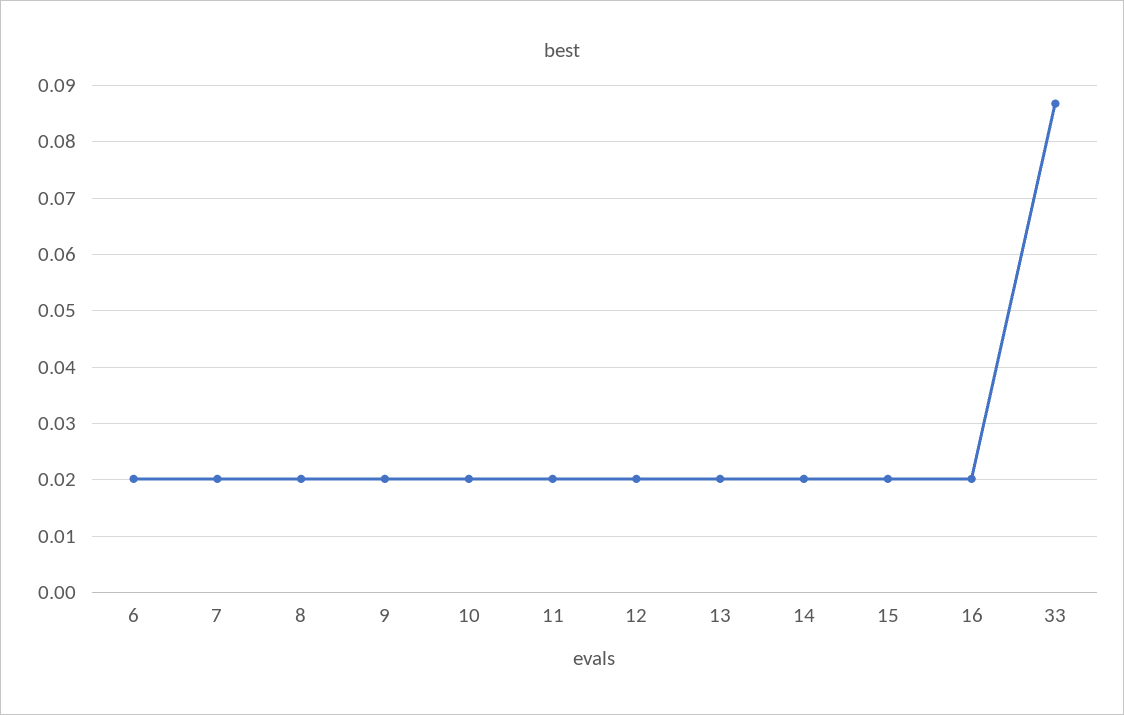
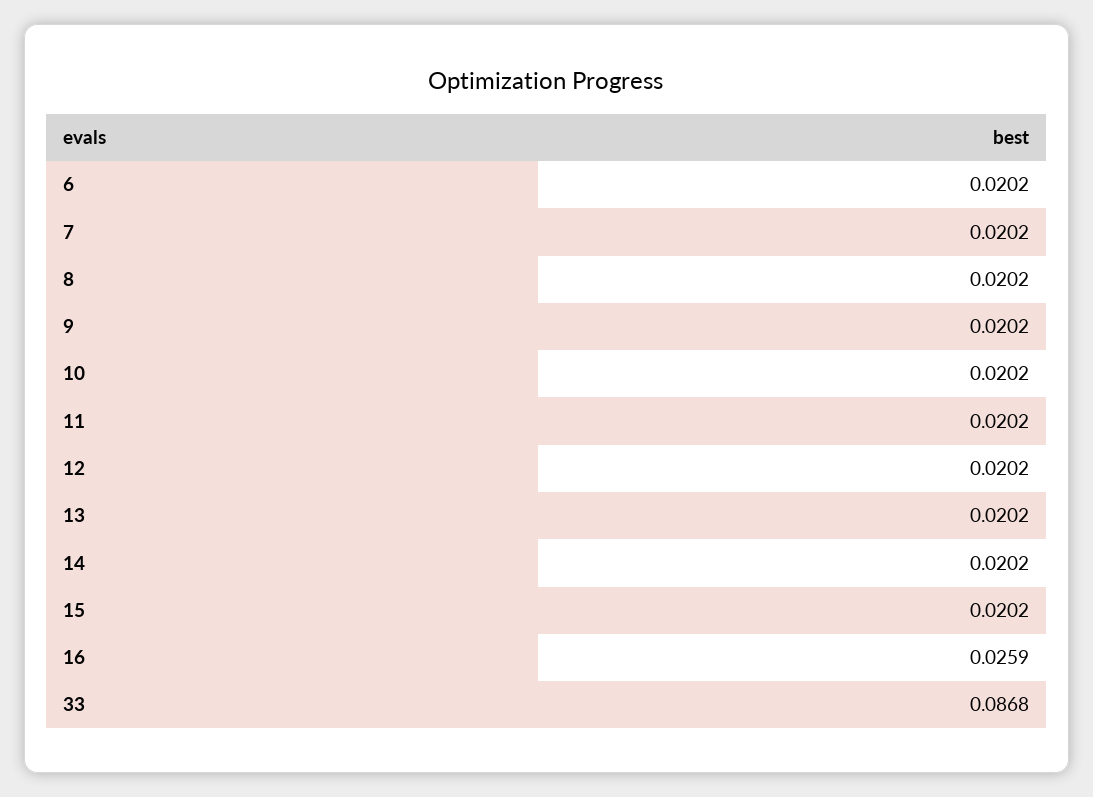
16: 0.02 -> 0.0259

